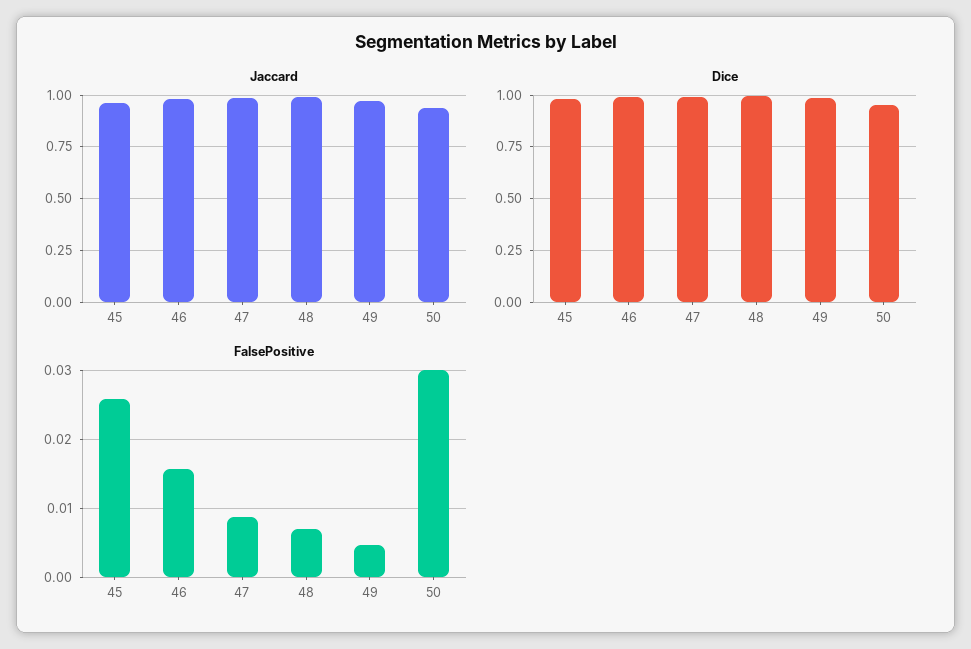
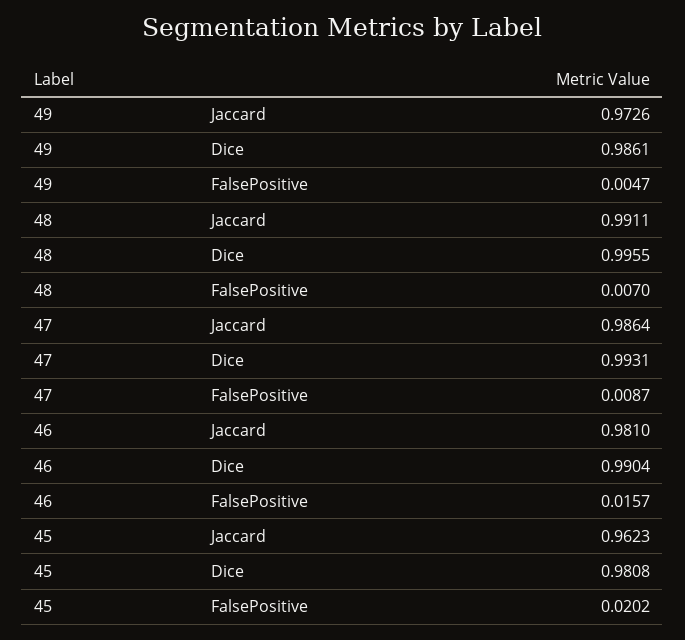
Jaccard, 50: 0.95 -> none
Dice, 50: 0.95 -> none
FalsePositive, 45: 0.026 -> 0.0202
FalsePositive, 50: 0.03 -> none

